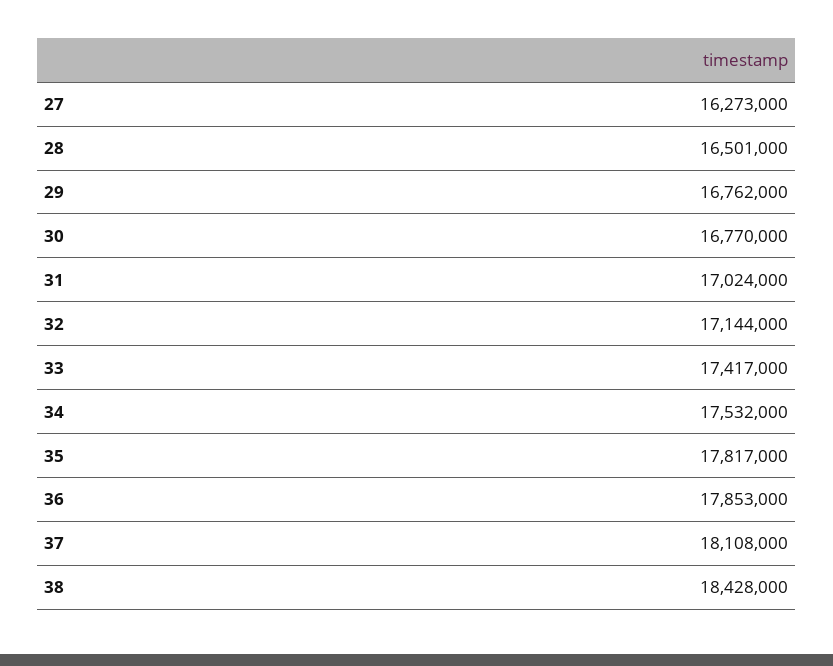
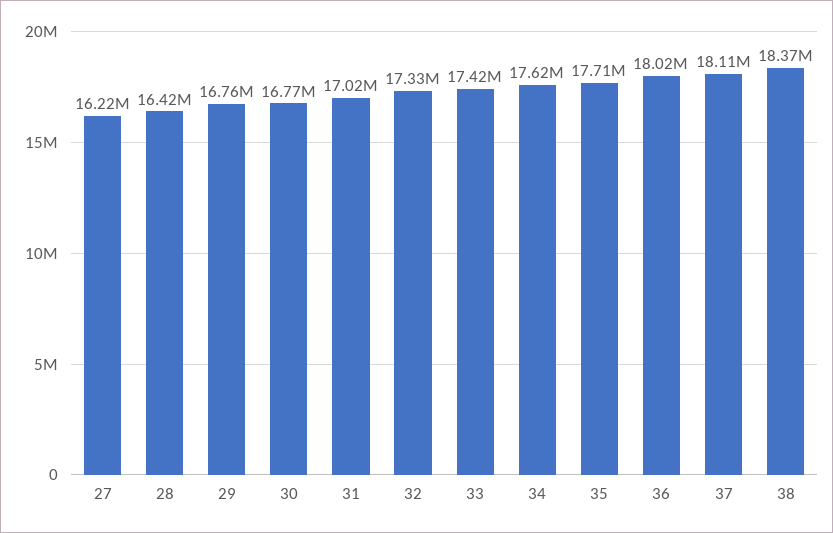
27: 16273000 -> 16220000
28: 16501000 -> 16420000
32: 17144000 -> 17330000
34: 17532000 -> 17620000
35: 17817000 -> 17710000
36: 17853000 -> 18020000
38: 18428000 -> 18370000

